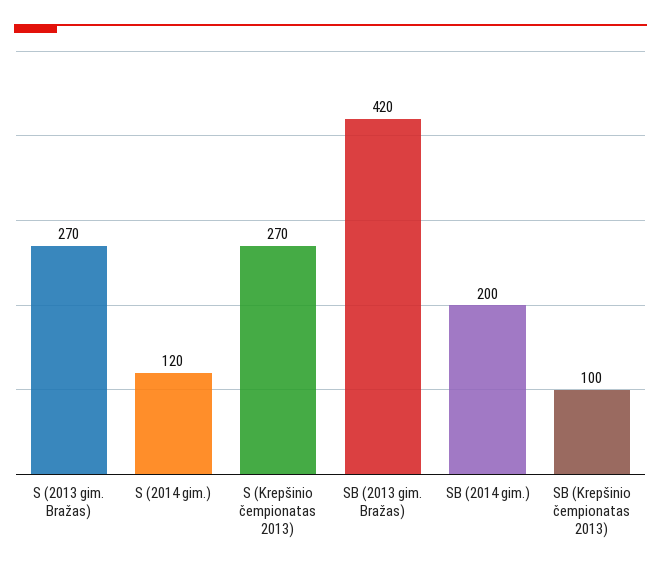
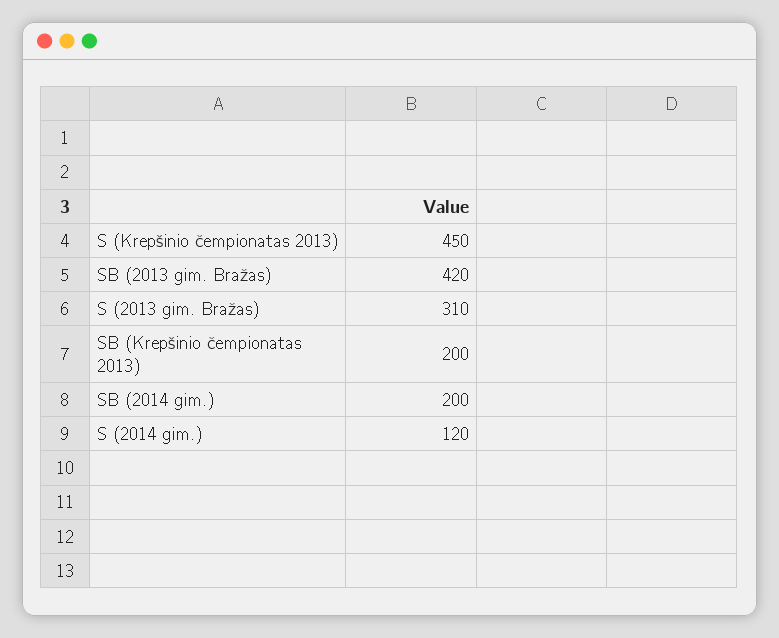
S (2013 gim. Bražas): 270 -> 310
S (Krepšinio čempionatas 2013): 270 -> 450
SB (Krepšinio čempionatas 2013): 100 -> 200

